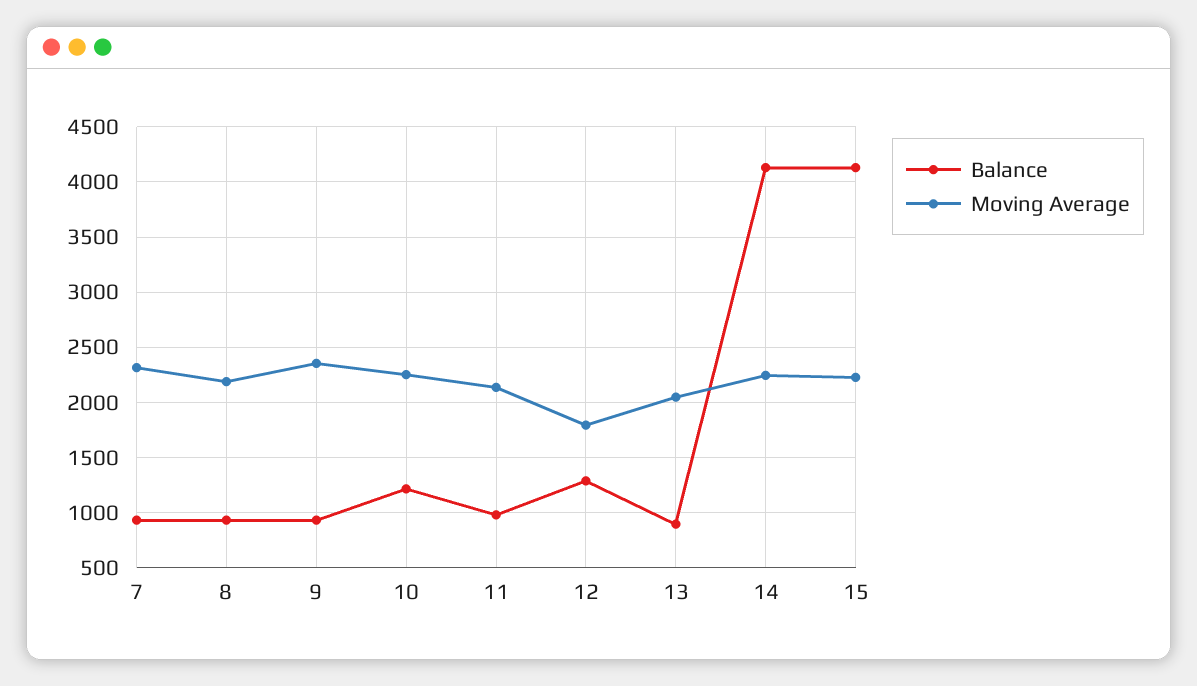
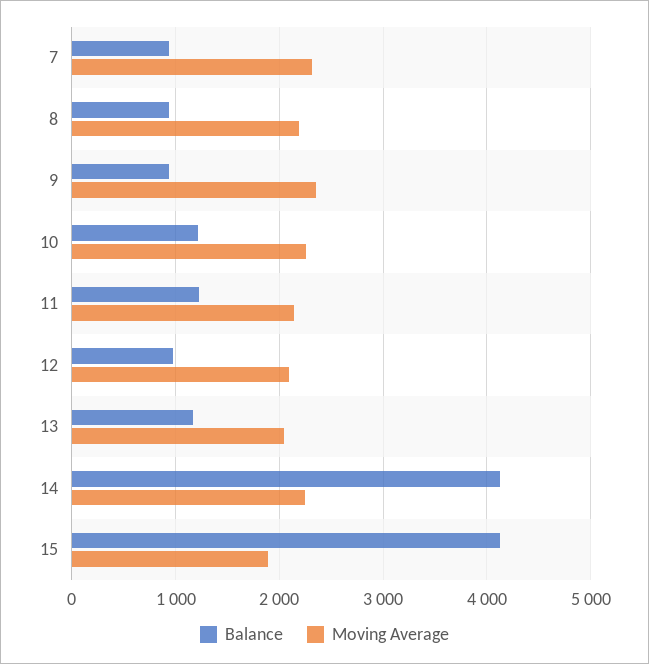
Balance, 11: 1000 -> 1200
Balance, 12: 1300 -> 1000
Moving Average, 12: 1800 -> 2100
Balance, 13: 900 -> 1200
Moving Average, 15: 2200 -> 1900

